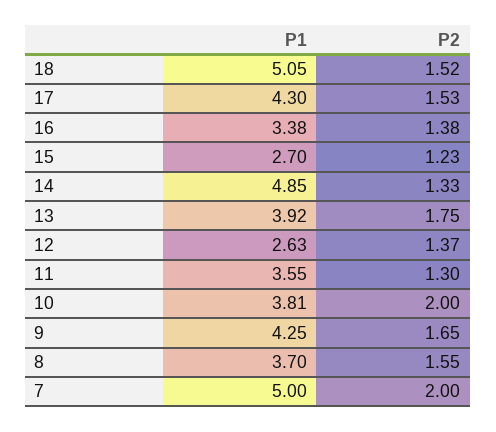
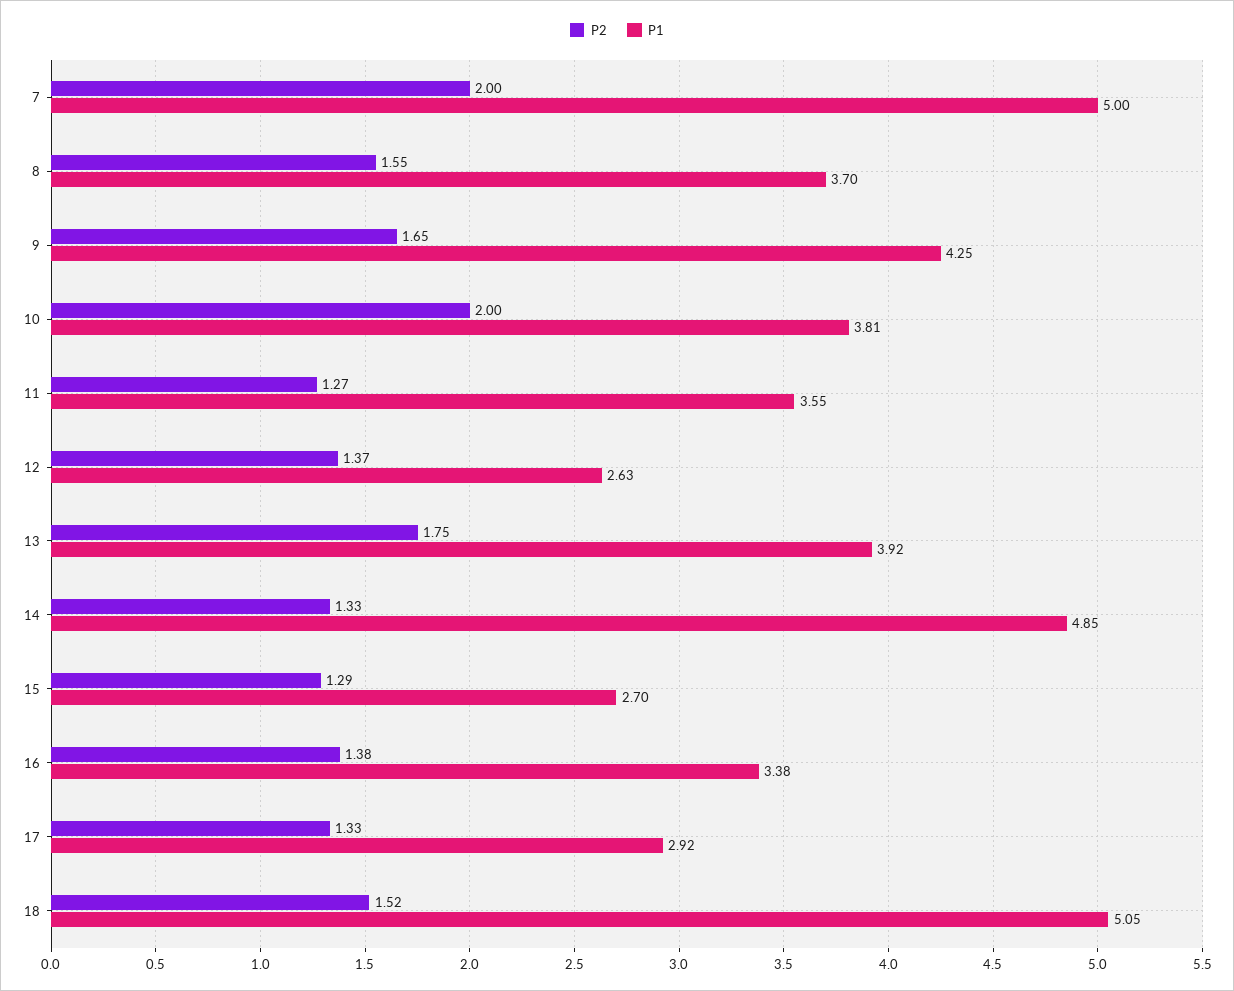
P1, 17: 4.3 -> 2.92
P2, 17: 1.53 -> 1.33
P2, 15: 1.23 -> 1.29
P2, 11: 1.3 -> 1.27

